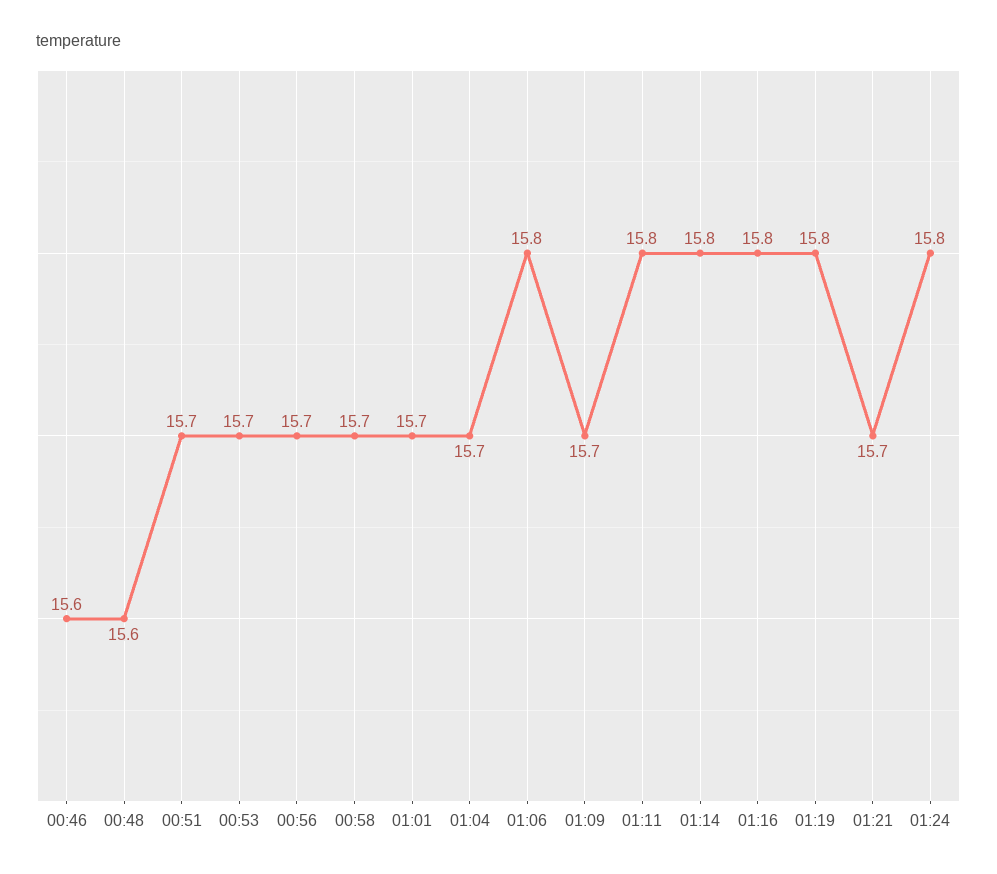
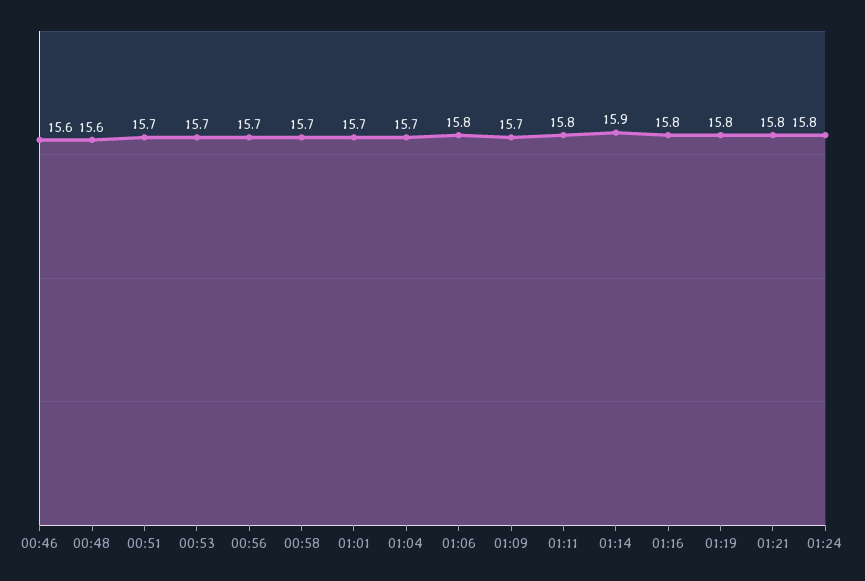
01:14: 15.8 -> 15.9
01:21: 15.7 -> 15.8

